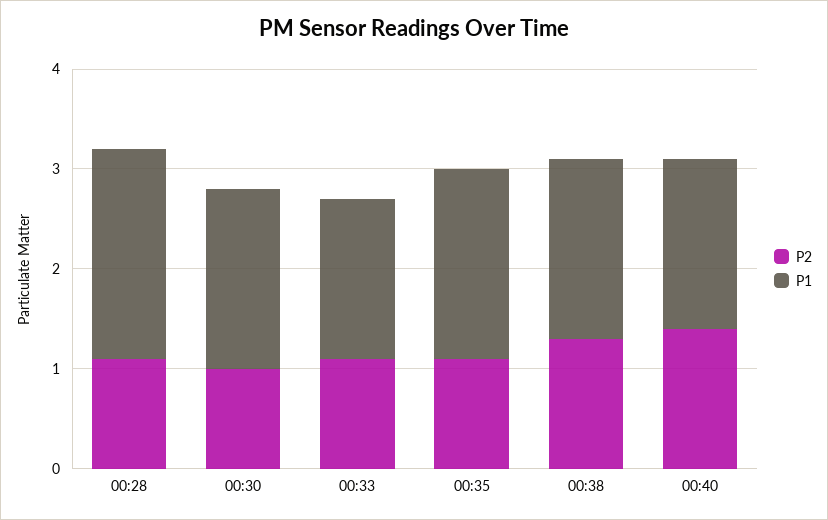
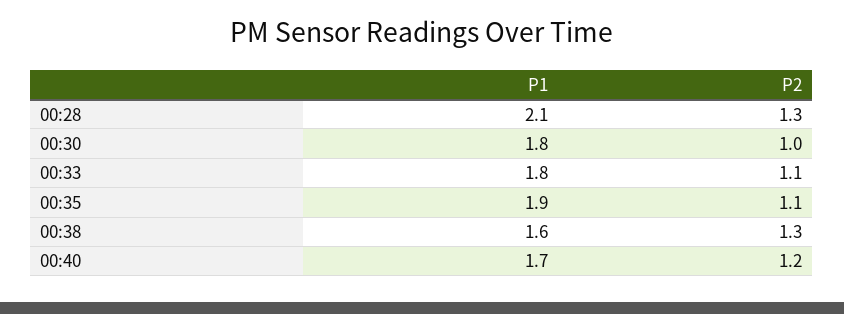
P2, 00:28: 1.1 -> 1.3
P1, 00:33: 1.6 -> 1.8
P1, 00:38: 1.8 -> 1.6
P2, 00:40: 1.4 -> 1.2

